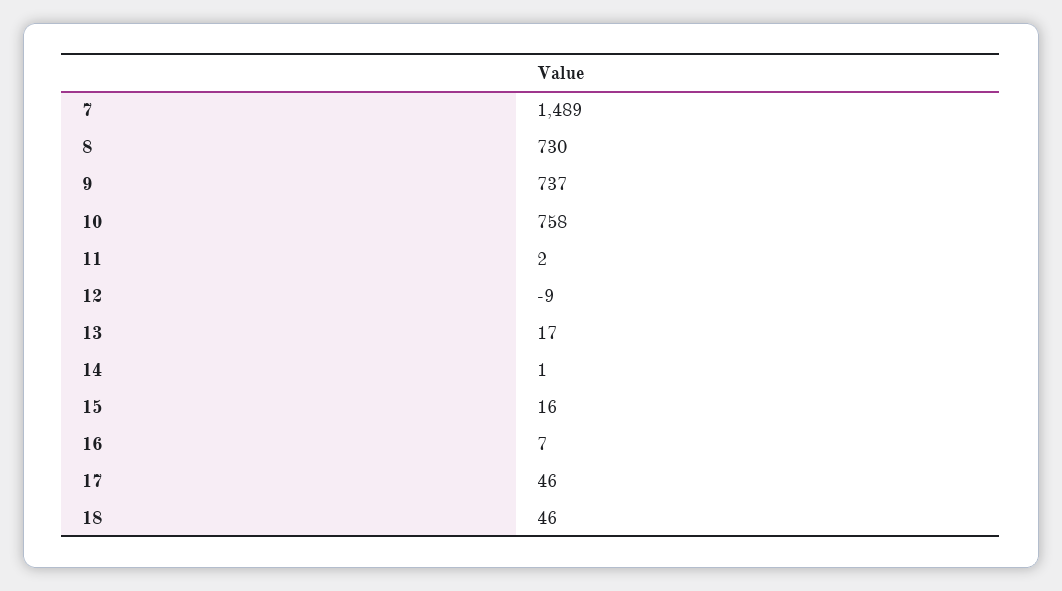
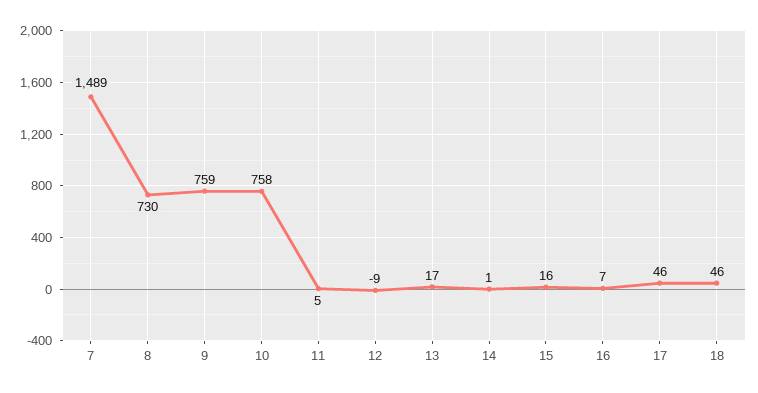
9: 737 -> 759
11: 2 -> 5

